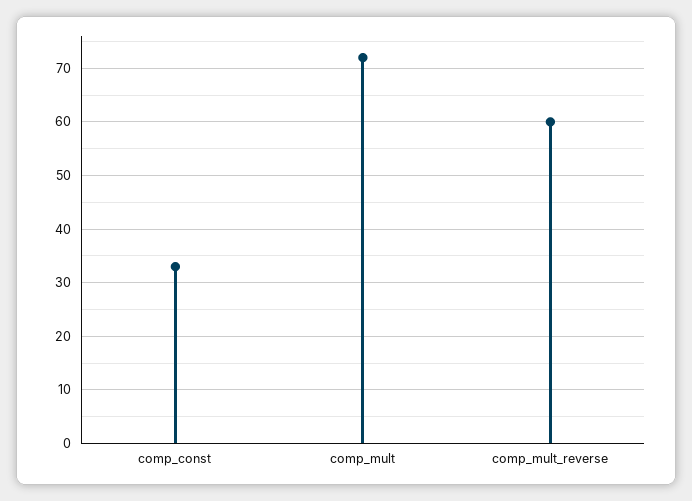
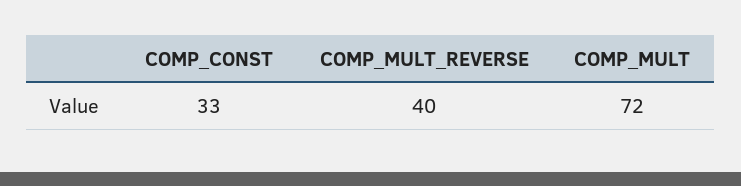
comp_mult_reverse: 60 -> 40

